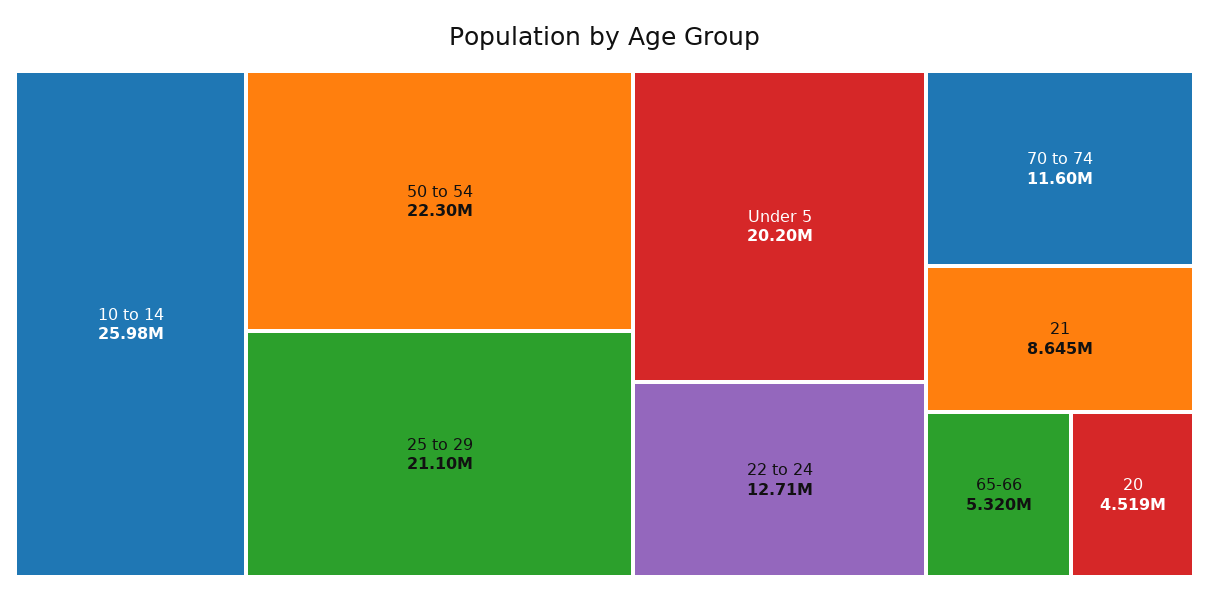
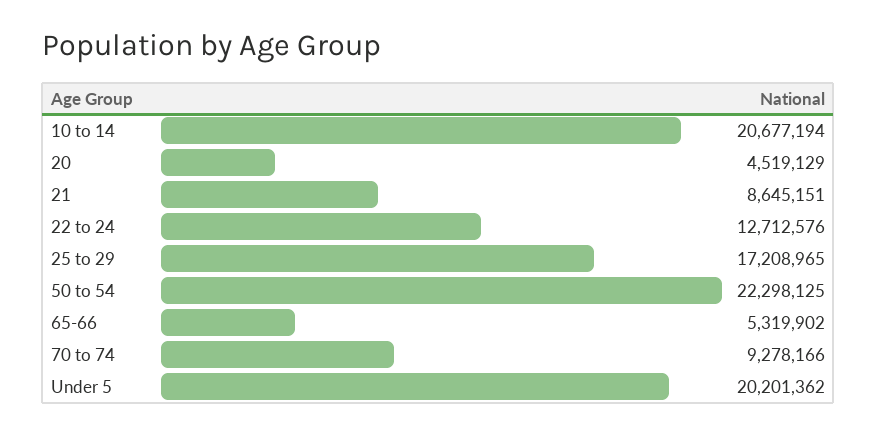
10 to 14: 25980000 -> 20677194
25 to 29: 21100000 -> 17208965
70 to 74: 11600000 -> 9278166

